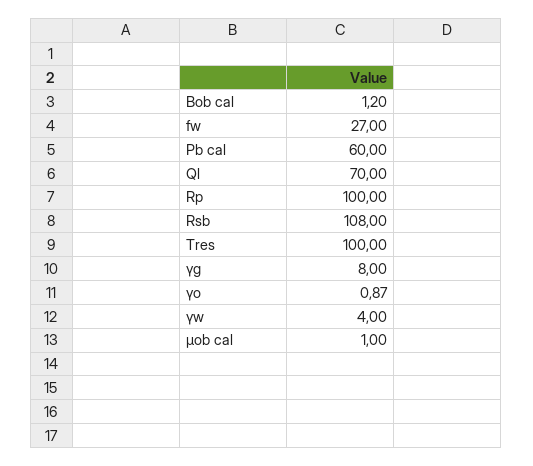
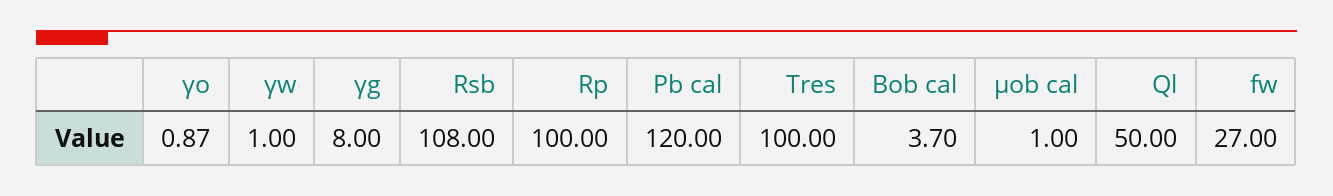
Bob cal: 1.2 -> 3.7
Pb cal: 60 -> 120
Ql: 70 -> 50
γw: 4 -> 1

